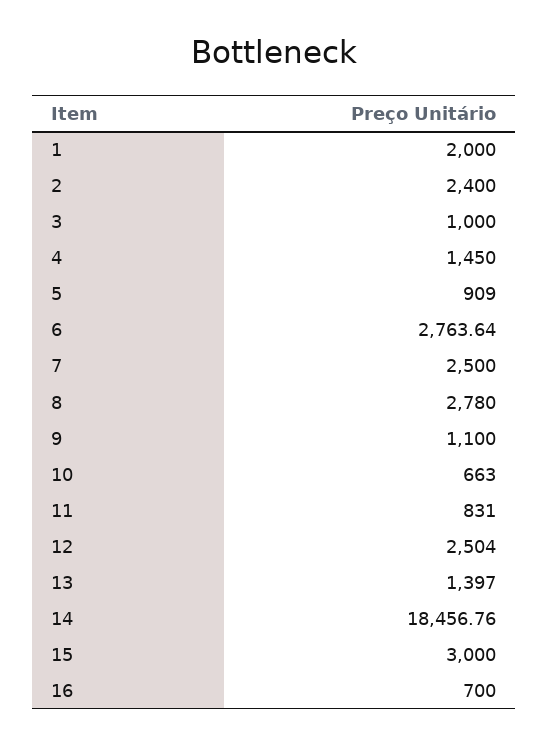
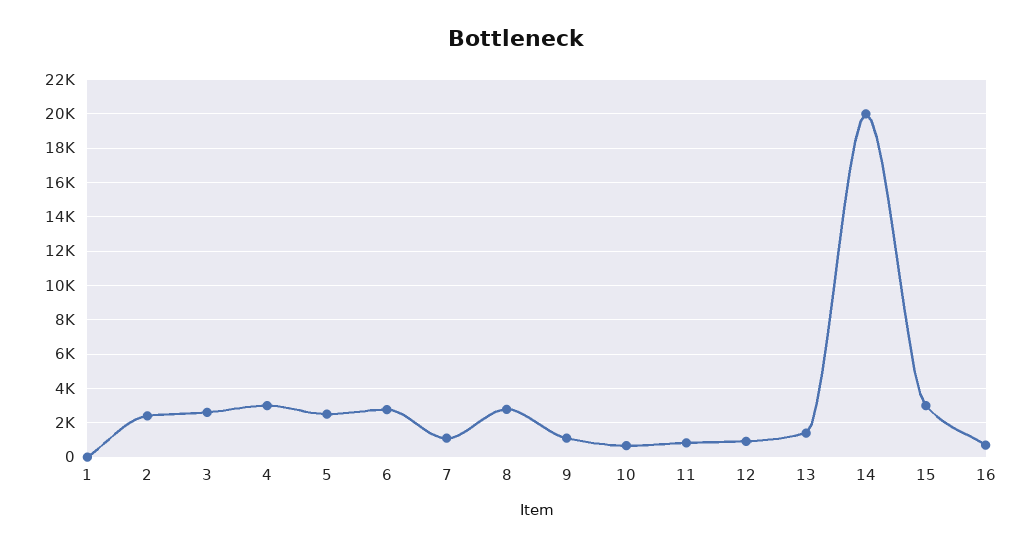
1: 2000 -> 0
3: 1000 -> 2500
4: 1450 -> 3000
5: 909 -> 2500
7: 2500 -> 1000
12: 2504 -> 1000
14: 18456.76 -> 20000

